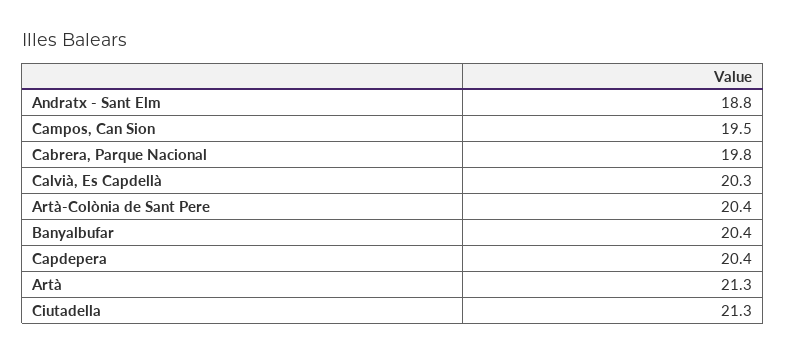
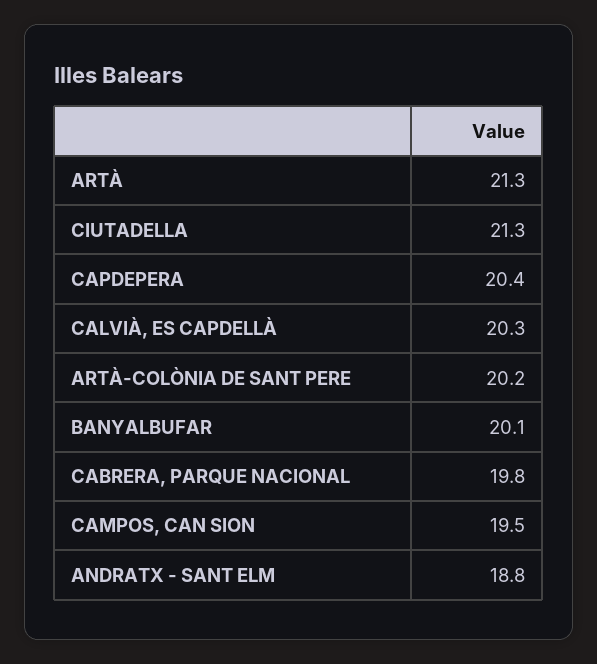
Artà-Colònia de Sant Pere: 20.4 -> 20.2
Banyalbufar: 20.4 -> 20.1

